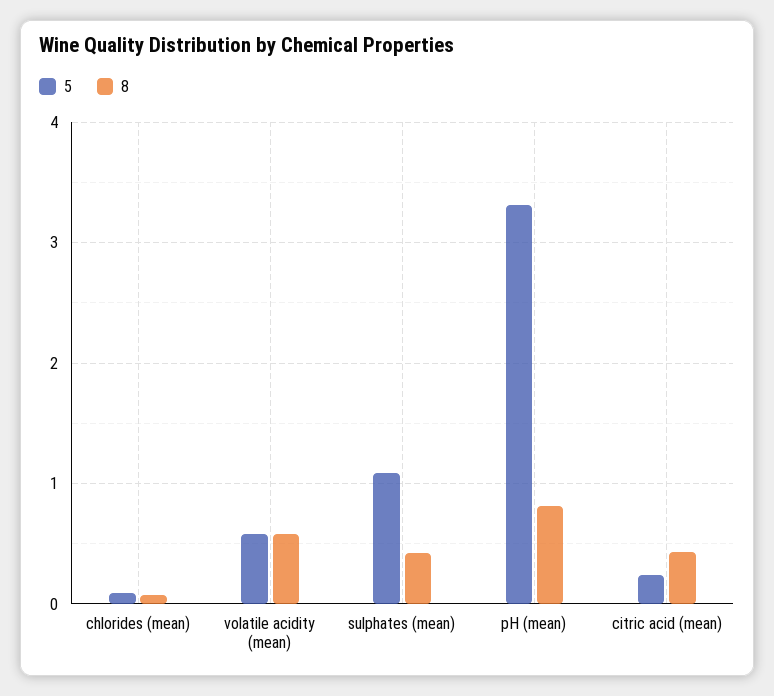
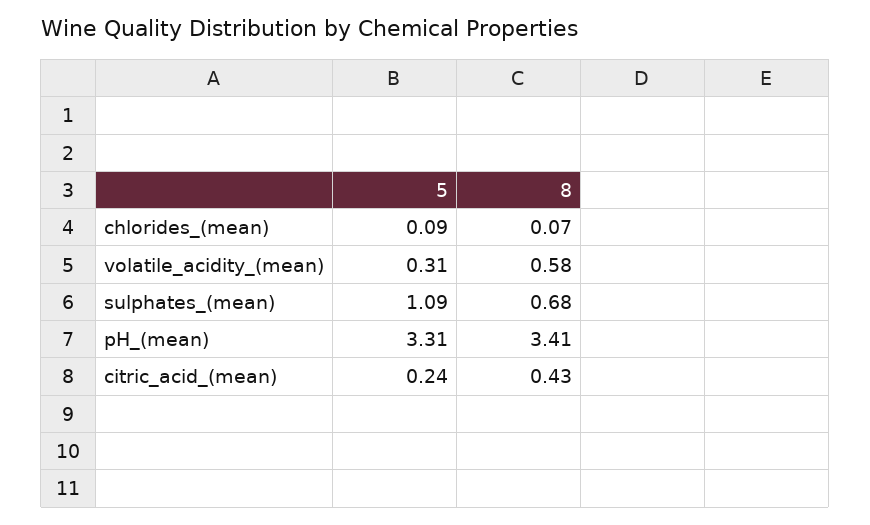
5, volatile acidity (mean): 0.6 -> 0.31
8, sulphates (mean): 0.4 -> 0.68
8, pH (mean): 0.8 -> 3.41

